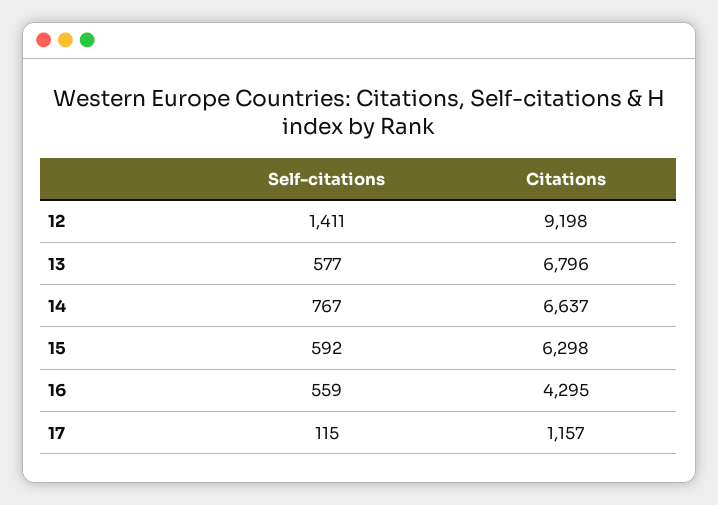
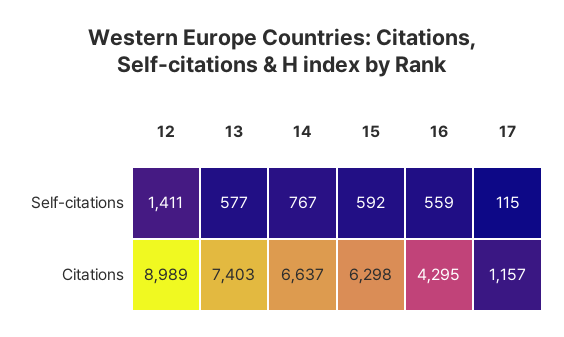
Citations, 12: 9198 -> 8989
Citations, 13: 6796 -> 7403

